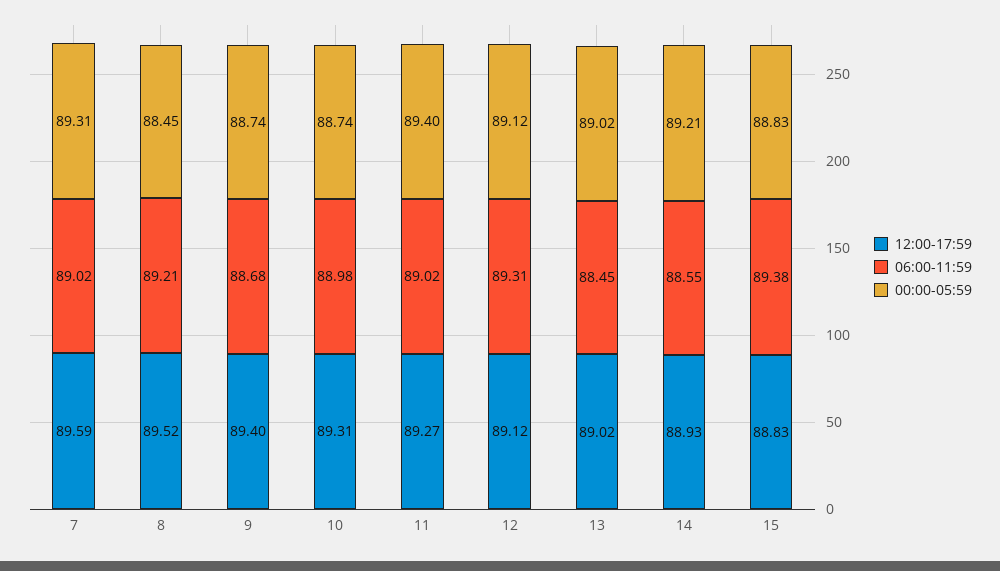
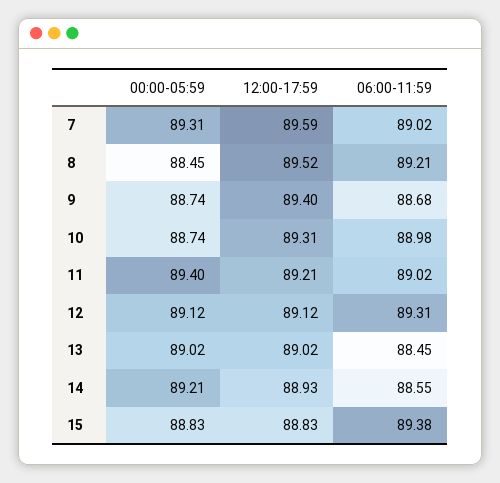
12:00-17:59, 11: 89.27 -> 89.21

